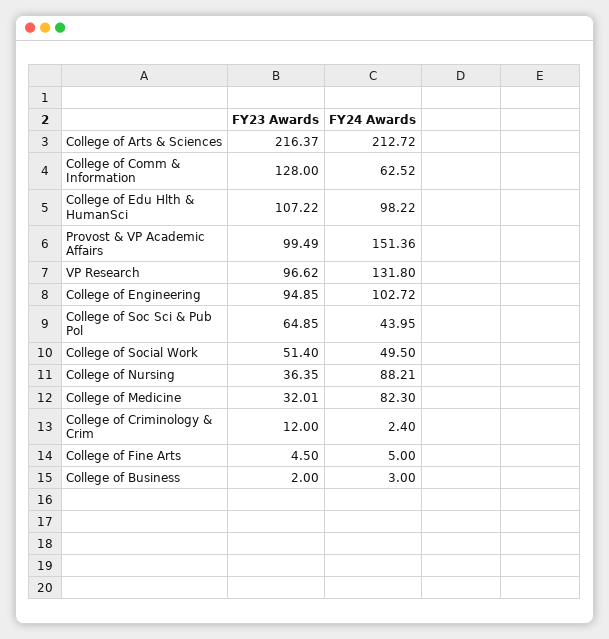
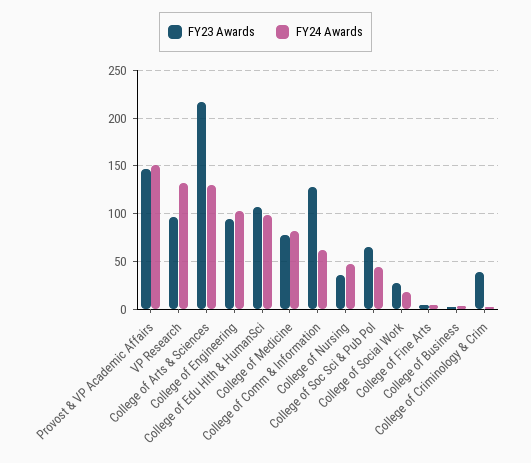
FY24 Awards, College of Arts & Sciences: 212.72 -> 130
FY23 Awards, Provost & VP Academic Affairs: 99.49 -> 150
FY23 Awards, College of Social Work: 51.4 -> 30
FY24 Awards, College of Social Work: 49.5 -> 20
FY24 Awards, College of Nursing: 88.21 -> 50
FY23 Awards, College of Medicine: 32.01 -> 80
FY23 Awards, College of Criminology & Crim: 12 -> 40

